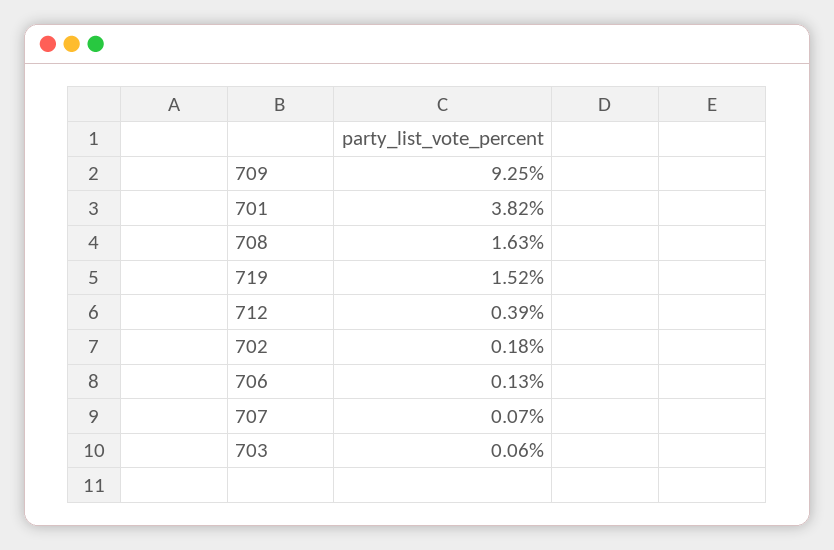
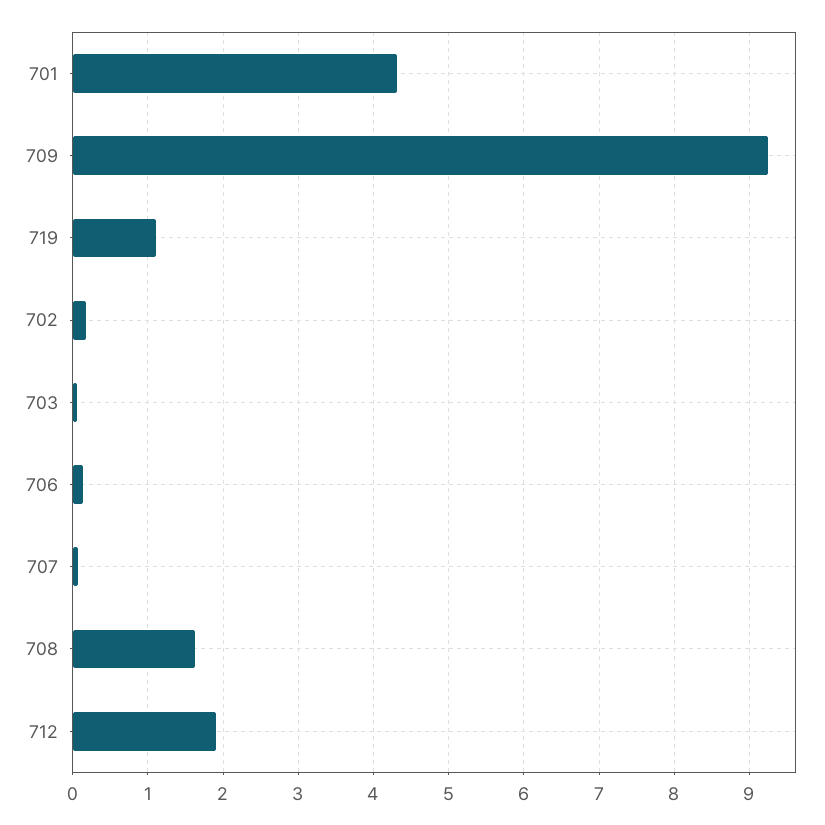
701: 3.82 -> 4.3
719: 1.52 -> 1.1
712: 0.39 -> 1.9

